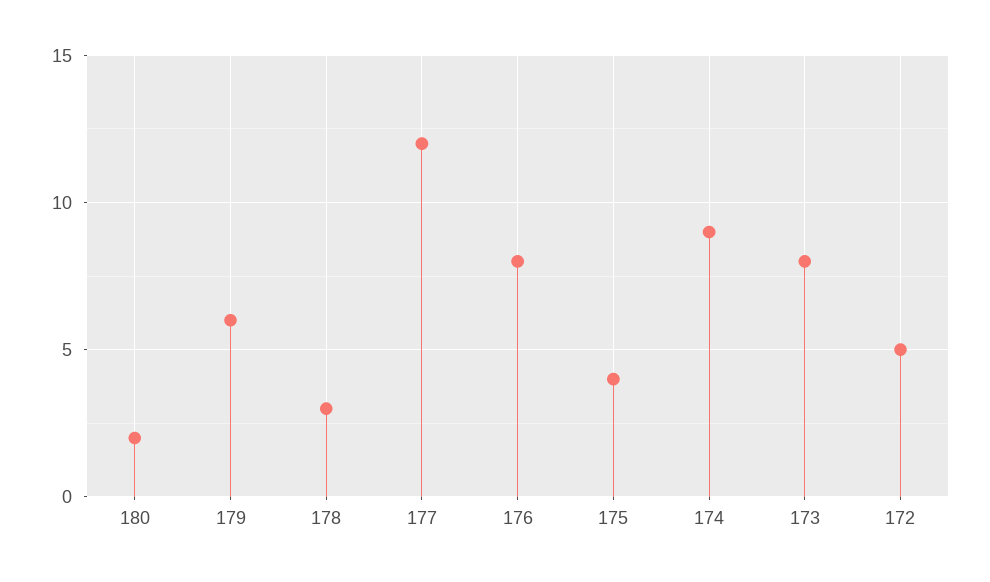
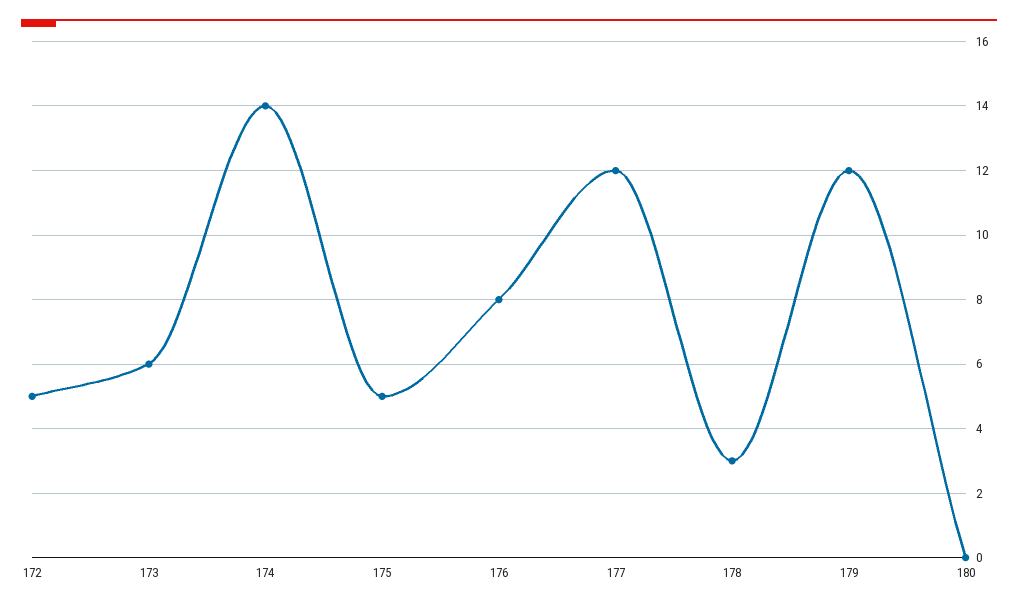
180: 2 -> 0
179: 6 -> 12
175: 4 -> 5
174: 9 -> 14
173: 8 -> 6

